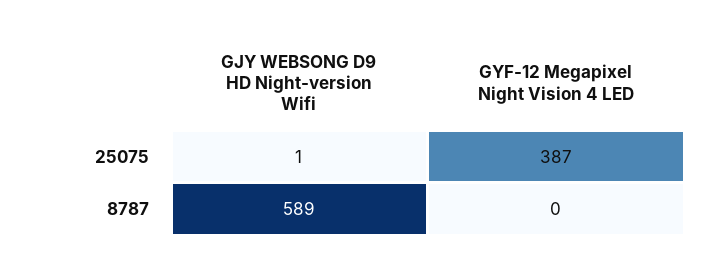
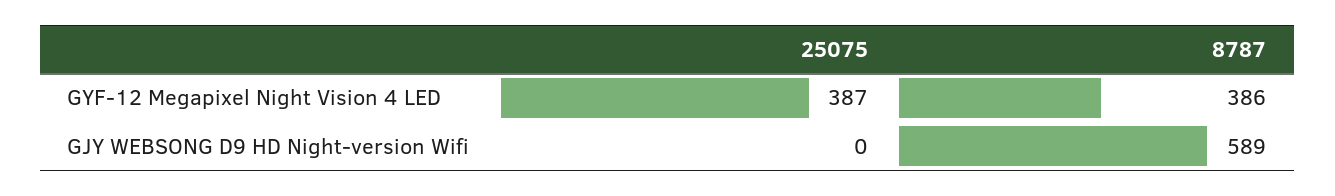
GJY WEBSONG D9 HD Night-version Wifi, 25075: 1 -> 0
GYF-12 Megapixel Night Vision 4 LED, 8787: 0 -> 386

